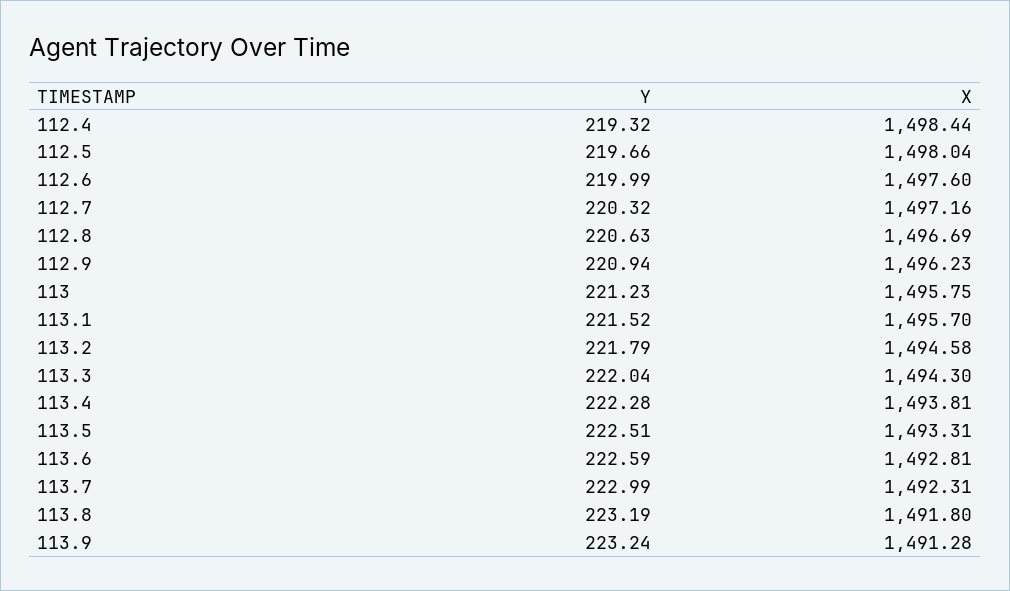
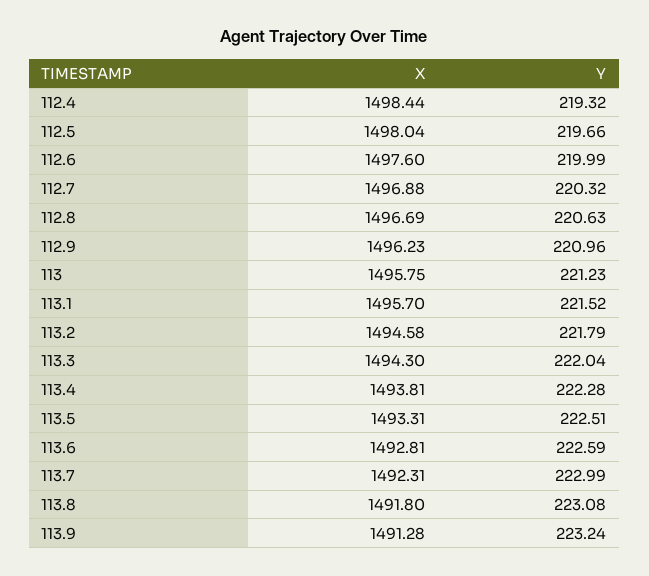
X, 112.7: 1497.16 -> 1496.88
Y, 112.9: 220.94 -> 220.96
Y, 113.8: 223.19 -> 223.08

